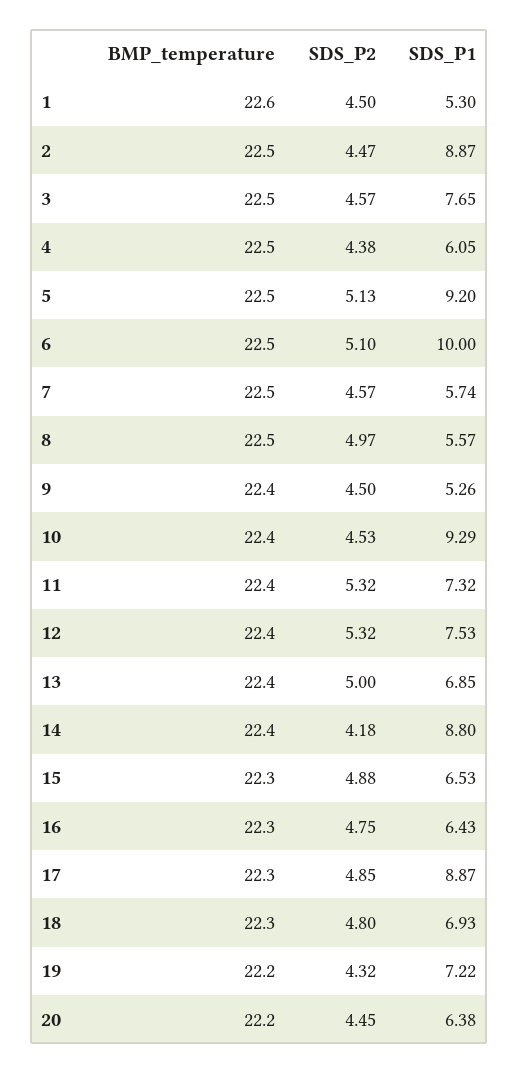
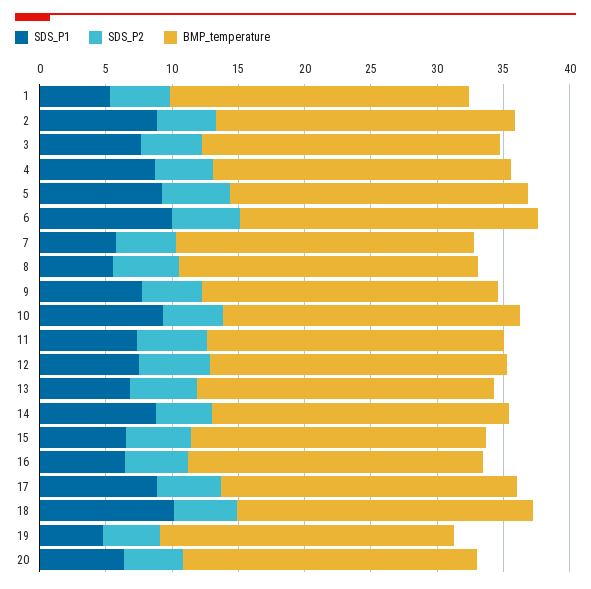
SDS_P1, 4: 6.05 -> 9
SDS_P1, 9: 5.26 -> 8
SDS_P1, 18: 6.93 -> 10
SDS_P1, 19: 7.22 -> 5

